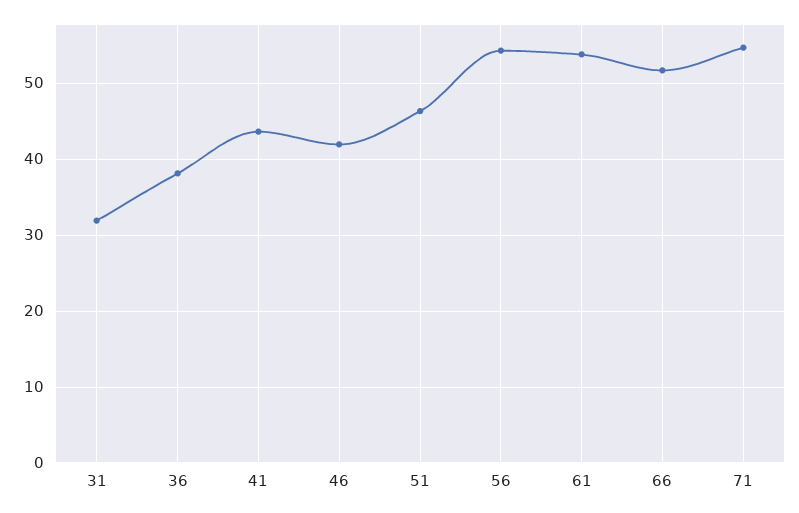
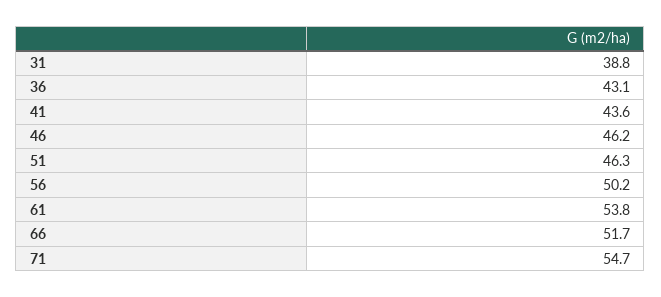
31: 32 -> 38.8
36: 38 -> 43.1
46: 42 -> 46.2
56: 54 -> 50.2

